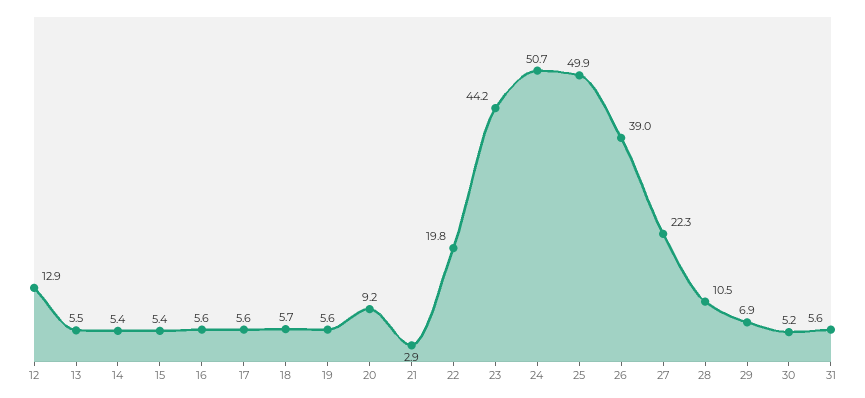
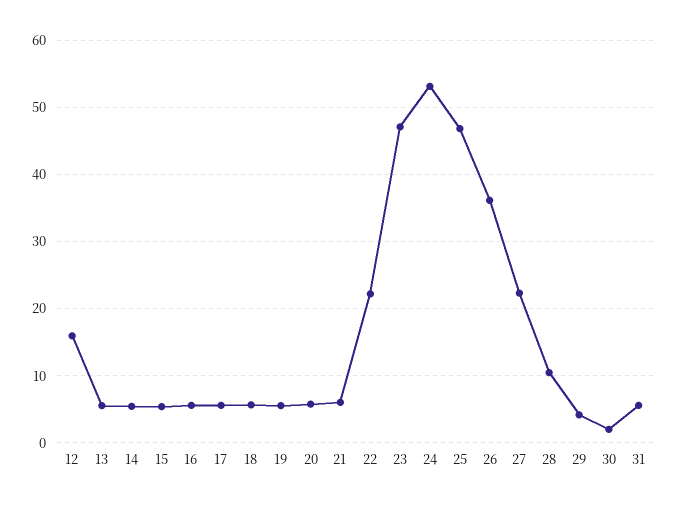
12: 12.9 -> 16
20: 9.2 -> 6
21: 2.9 -> 6
22: 19.8 -> 22
23: 44.2 -> 47
24: 50.7 -> 53
25: 49.9 -> 47
26: 39 -> 36
29: 6.9 -> 4
30: 5.2 -> 2

